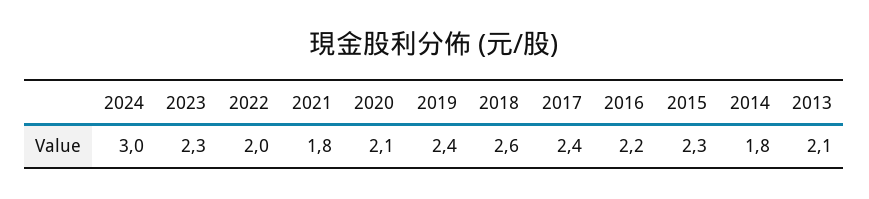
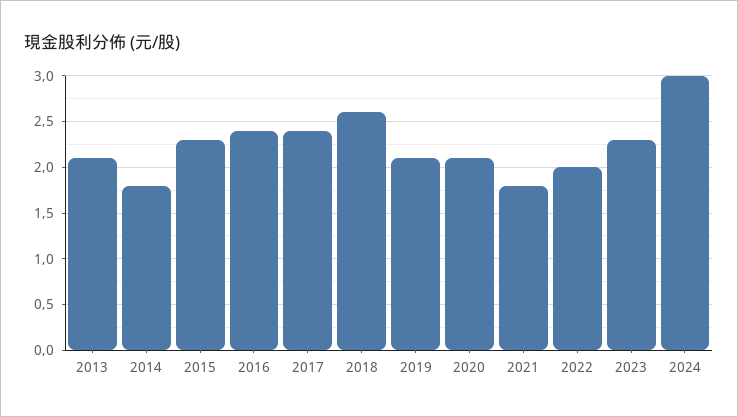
2019: 2.4 -> 2.1
2016: 2.2 -> 2.4

